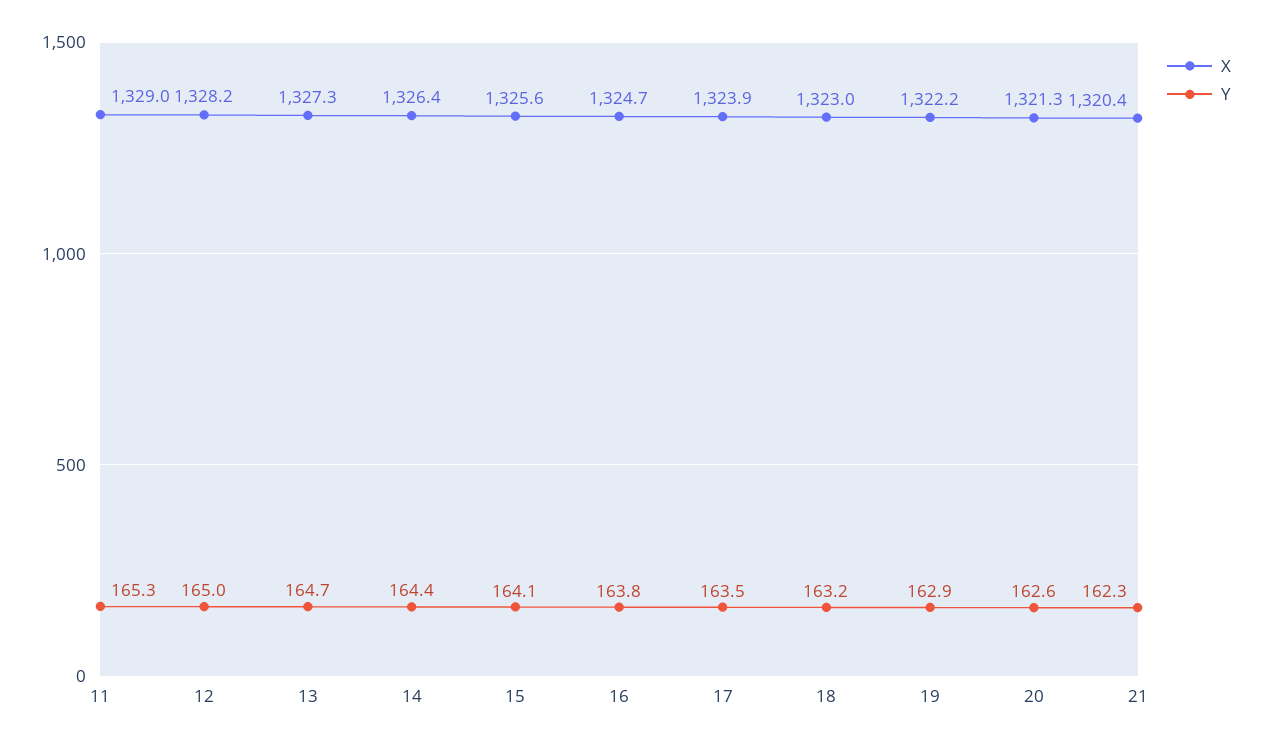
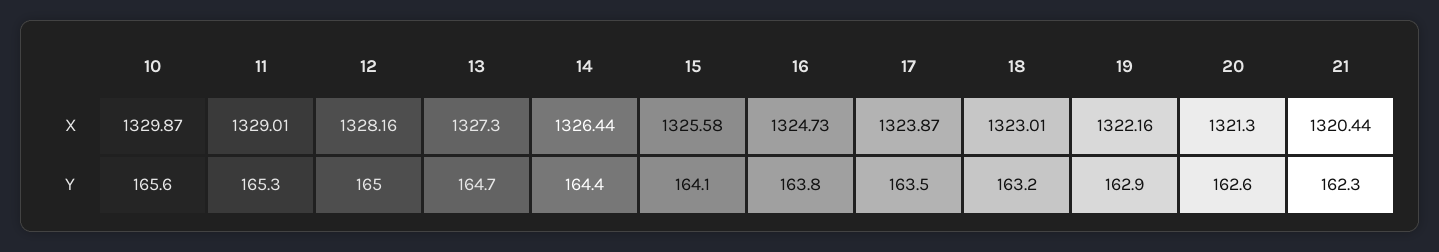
X, 10: none -> 1329.87
Y, 10: none -> 165.6

